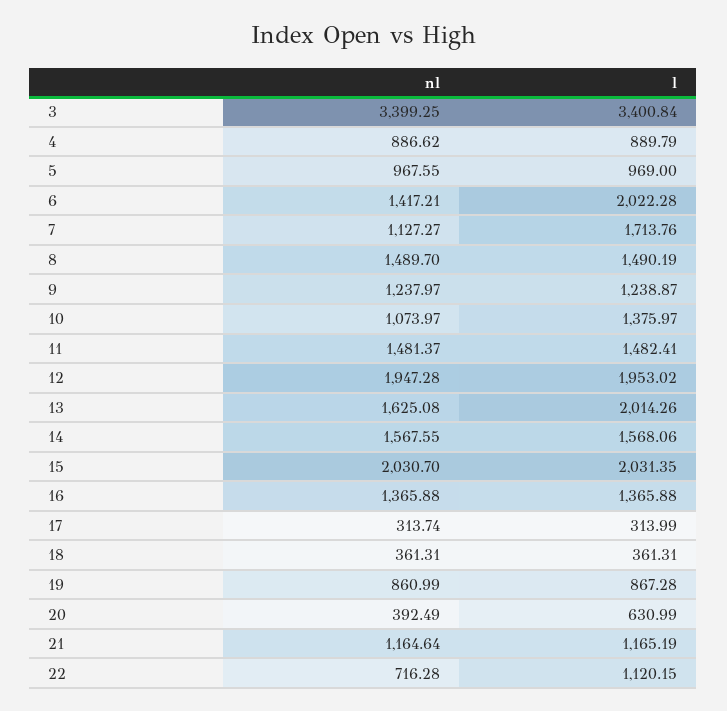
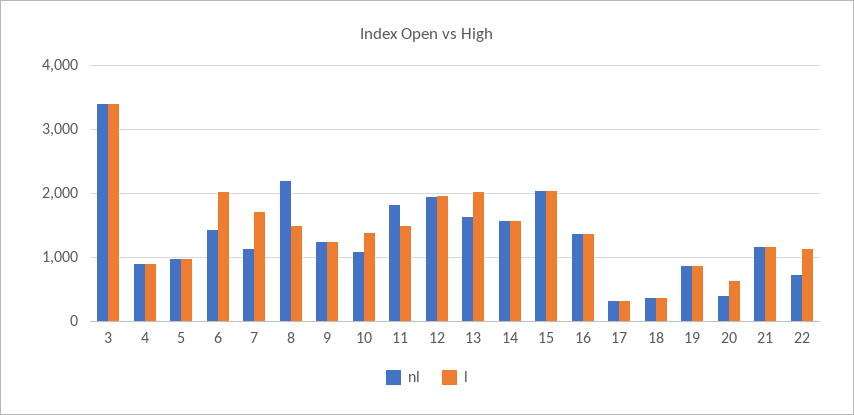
nl, 8: 1489.7 -> 2200
nl, 11: 1481.37 -> 1800

